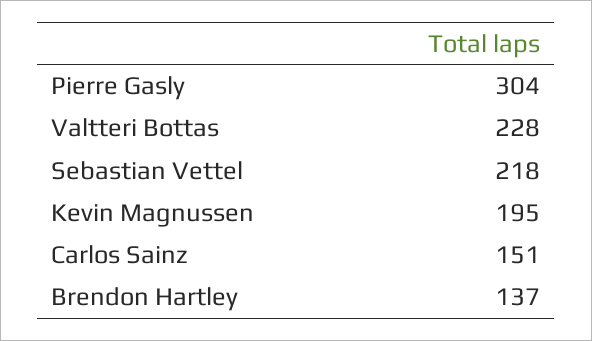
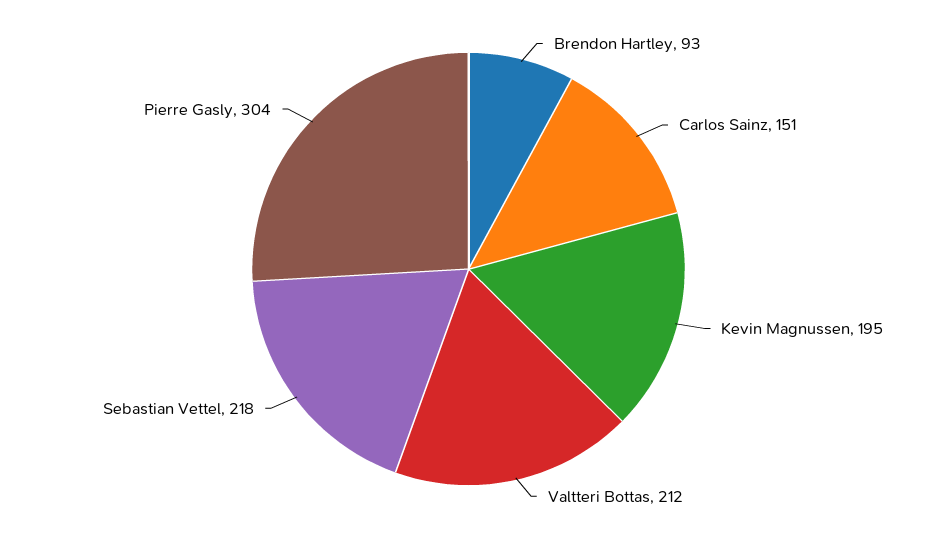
Valtteri Bottas: 228 -> 212
Brendon Hartley: 137 -> 93

